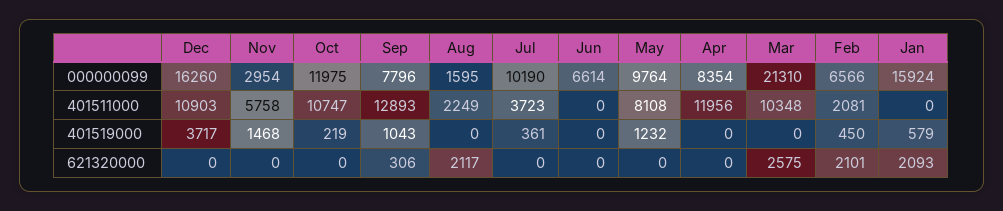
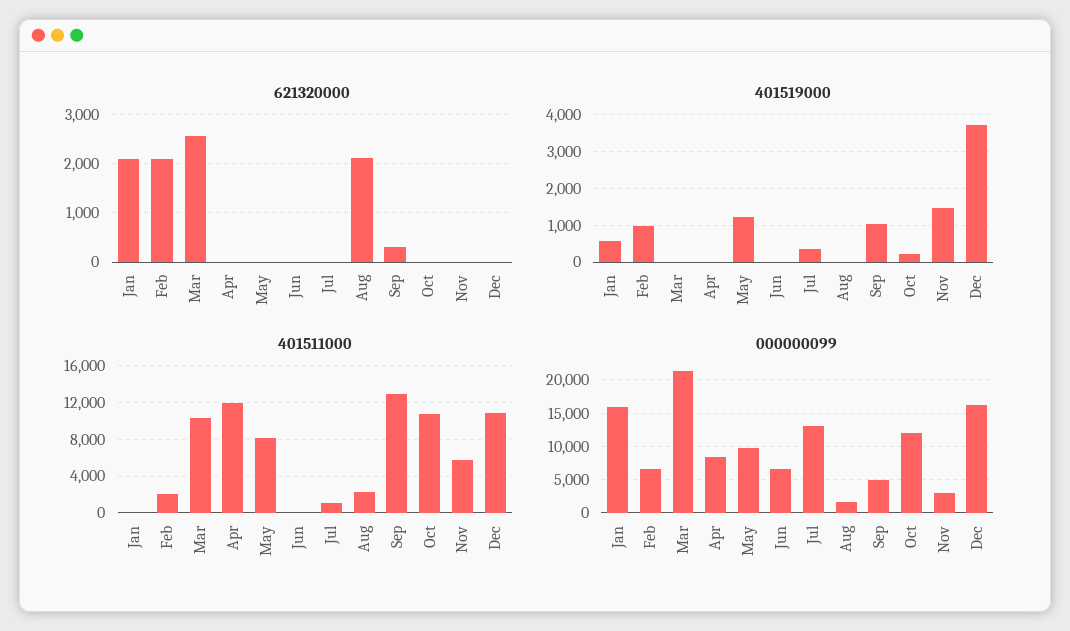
000000099, Sep: 7796 -> 5000
000000099, Jul: 10190 -> 13000
401511000, Jul: 3723 -> 1000
401519000, Feb: 450 -> 1000

